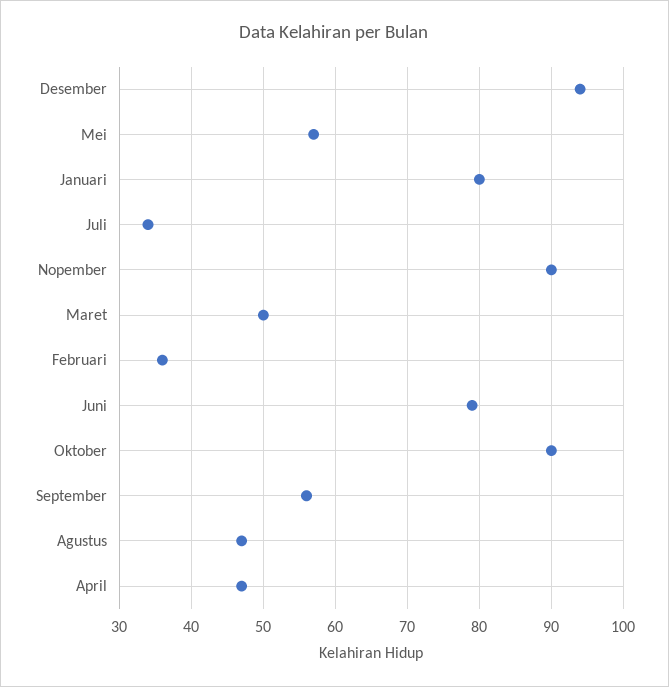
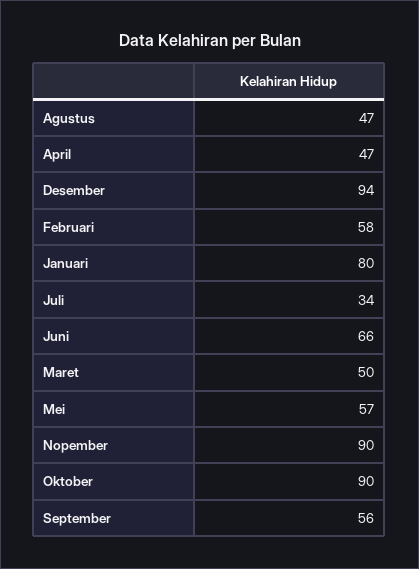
Februari: 36 -> 58
Juni: 79 -> 66

